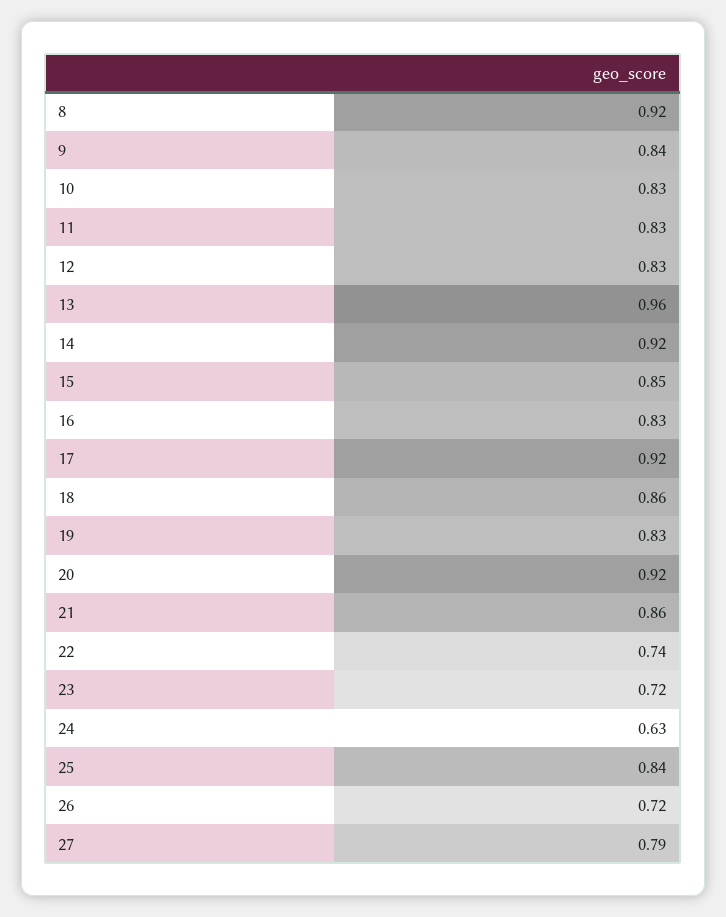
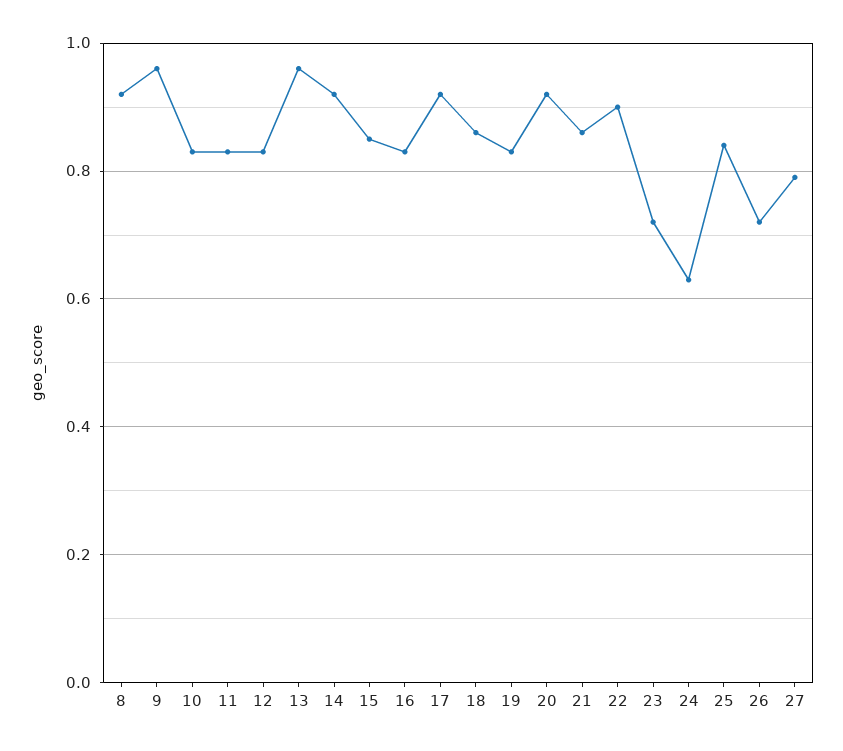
9: 0.84 -> 0.95
22: 0.74 -> 0.9

